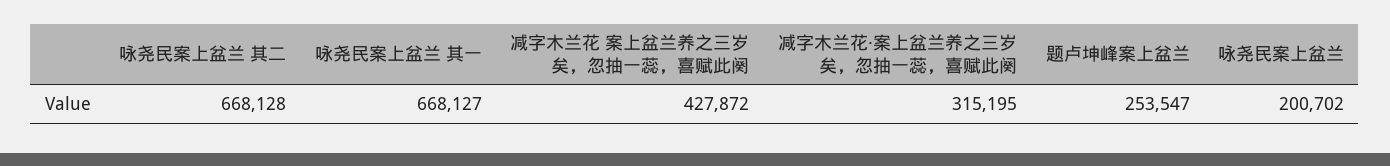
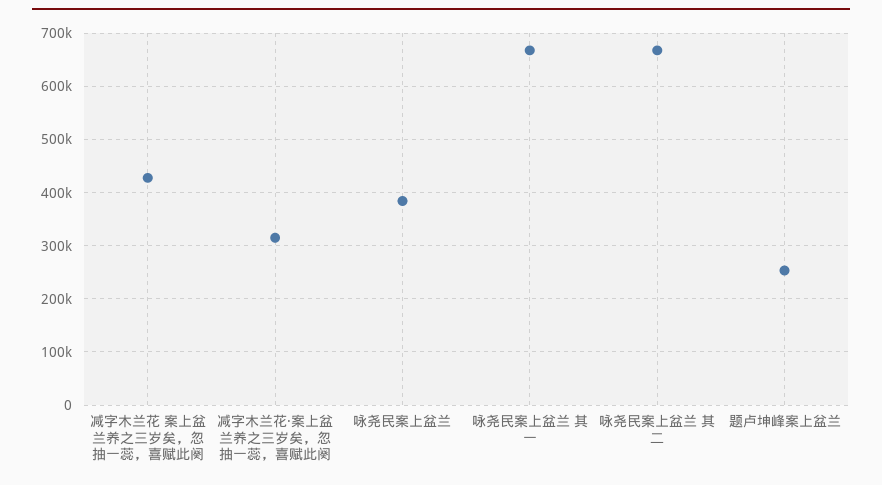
咏尧民案上盆兰: 200702 -> 380000

